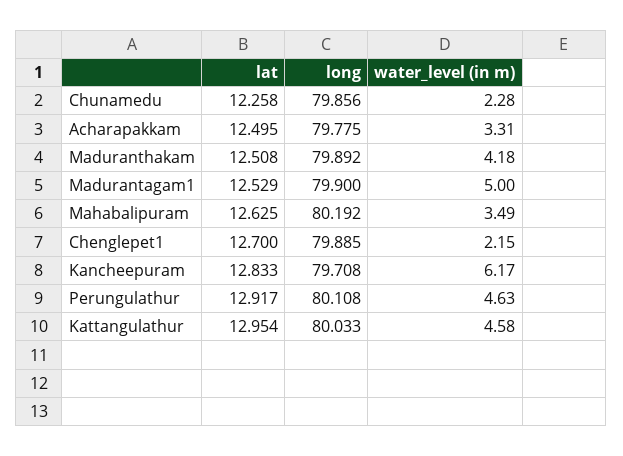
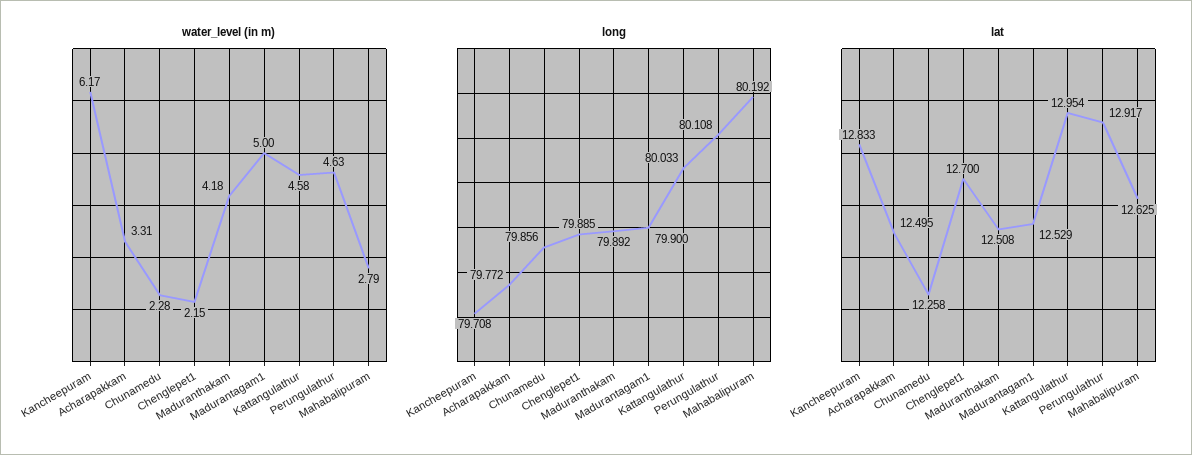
long, Acharapakkam: 79.775 -> 79.772
water_level (in m), Mahabalipuram: 3.49 -> 2.79

